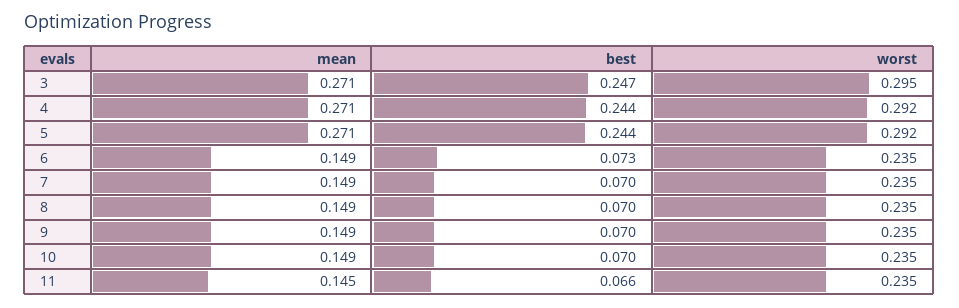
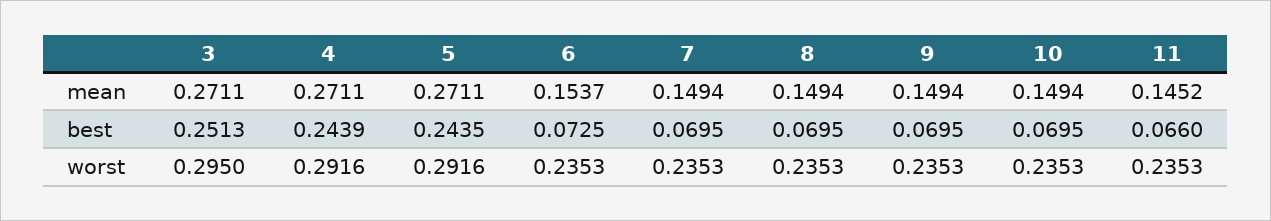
best, 3: 0.247 -> 0.2513
mean, 6: 0.149 -> 0.1537

